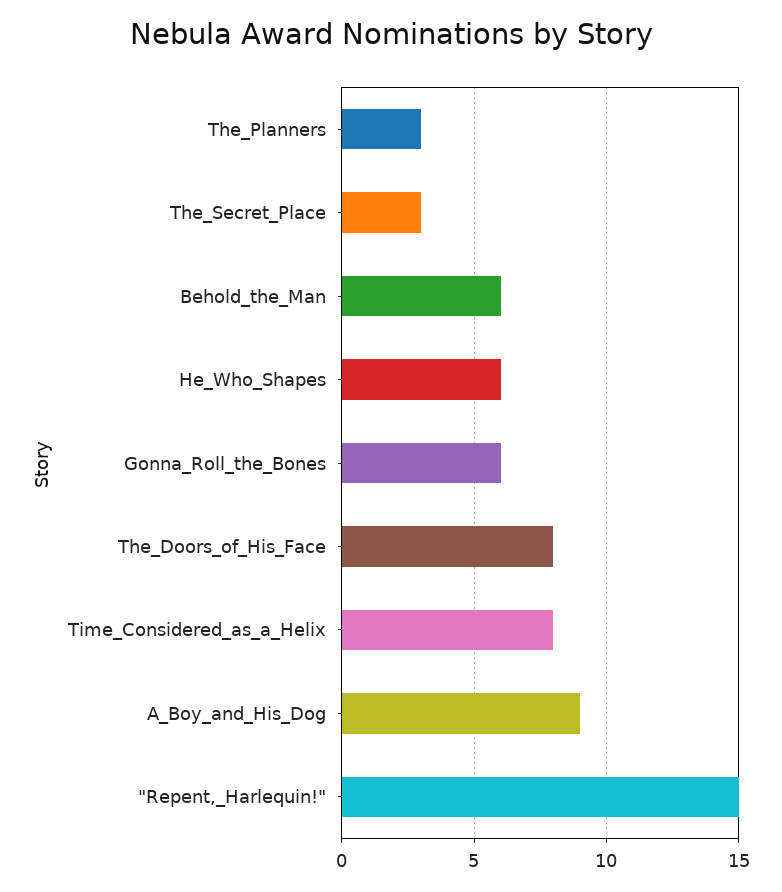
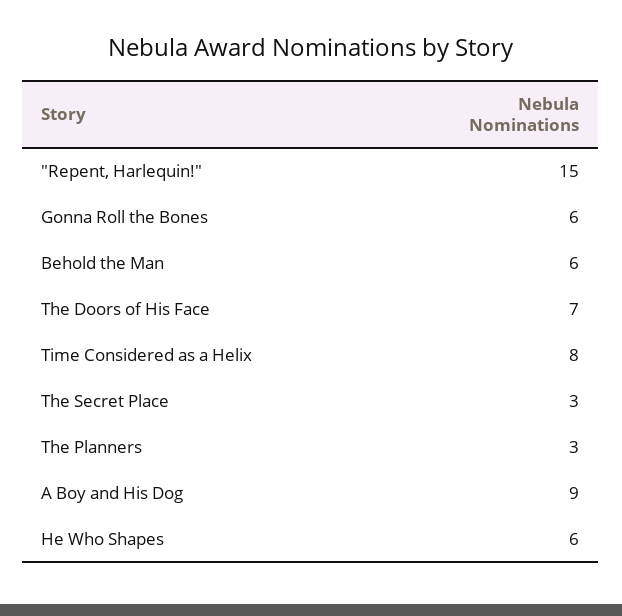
The_Doors_of_His_Face: 8 -> 7

